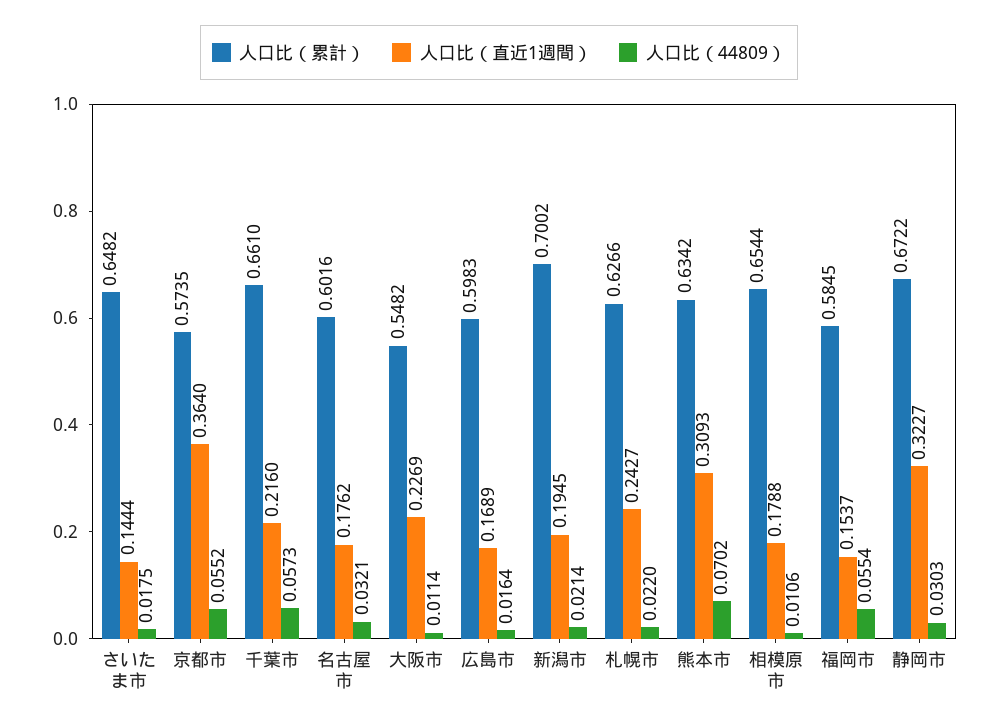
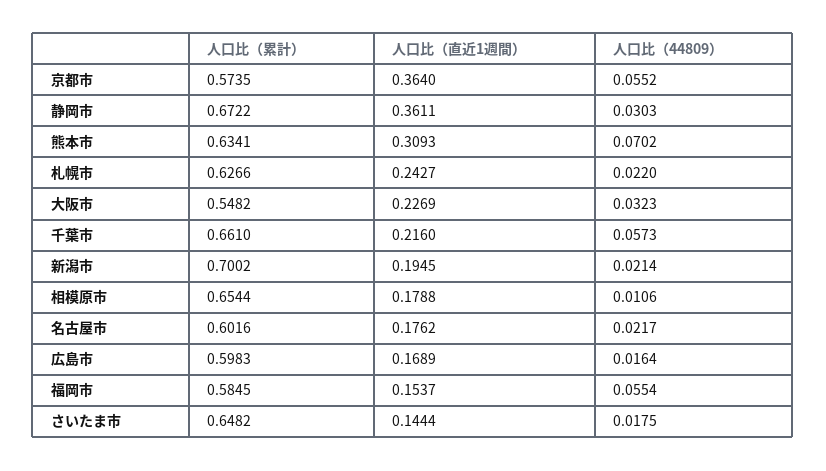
人口比（44809）, 名古屋市: 0.0321 -> 0.0217
人口比（44809）, 大阪市: 0.0114 -> 0.0323
人口比（累計）, 熊本市: 0.6342 -> 0.6341
人口比（直近1週間）, 静岡市: 0.3227 -> 0.3611

